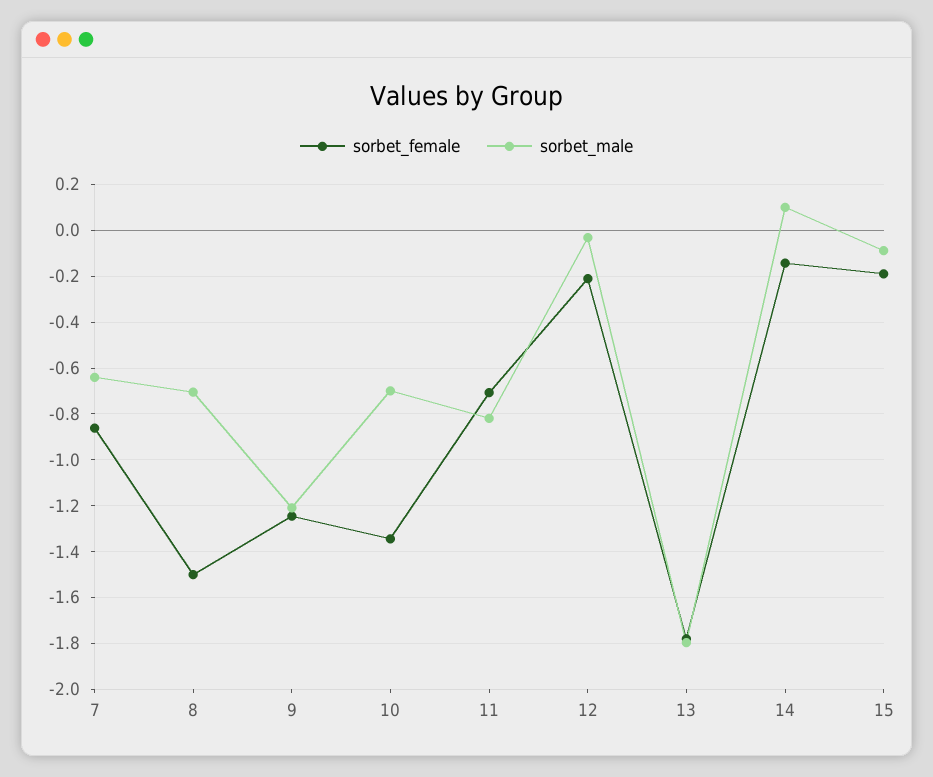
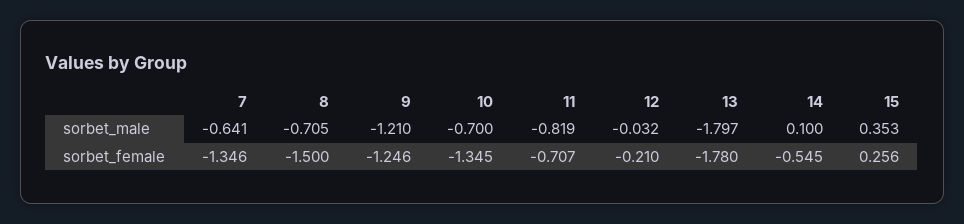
sorbet_female, 7: -0.85 -> -1.346
sorbet_female, 14: -0.15 -> -0.545
sorbet_female, 15: -0.2 -> 0.256
sorbet_male, 15: -0.1 -> 0.353

